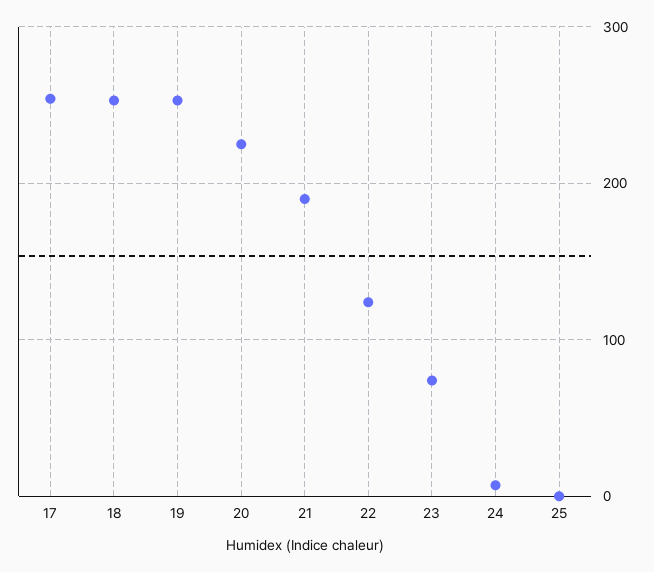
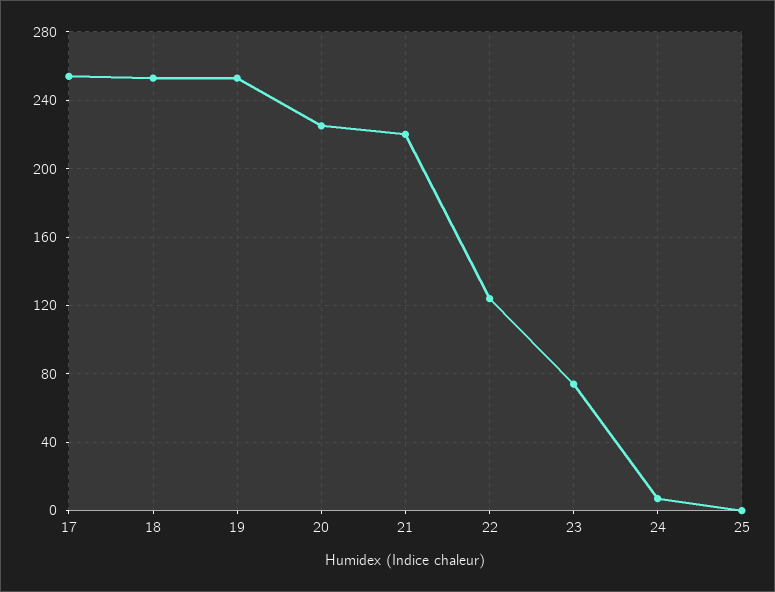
21: 190 -> 220

